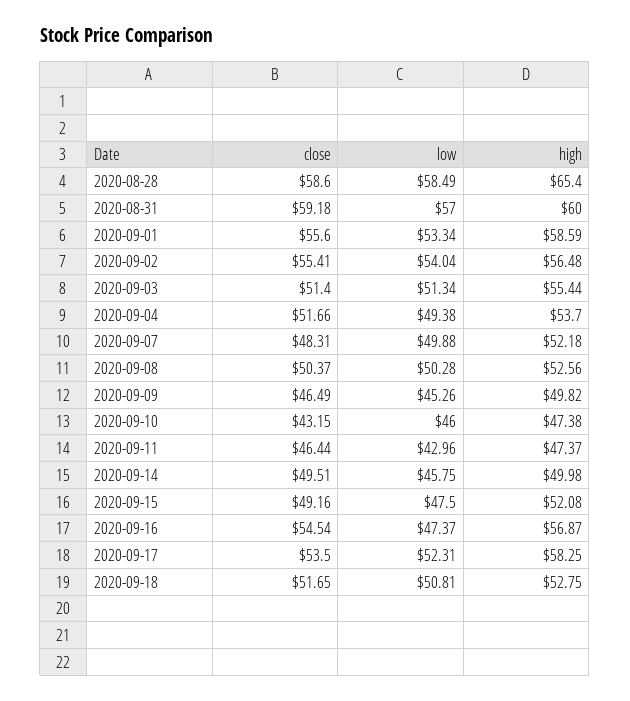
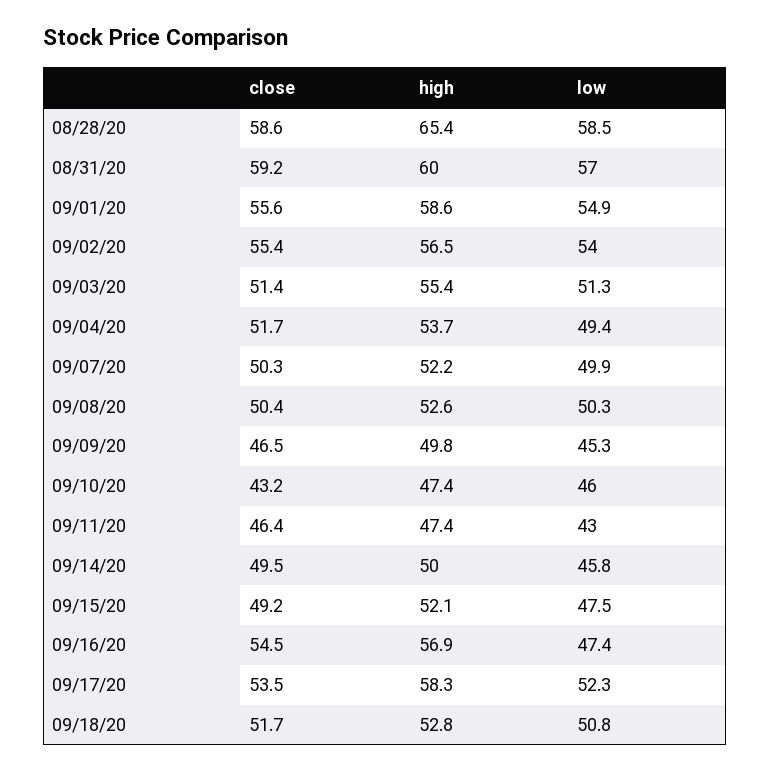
low, 2020-09-01: 53.34 -> 54.9
close, 2020-09-07: 48.31 -> 50.3

